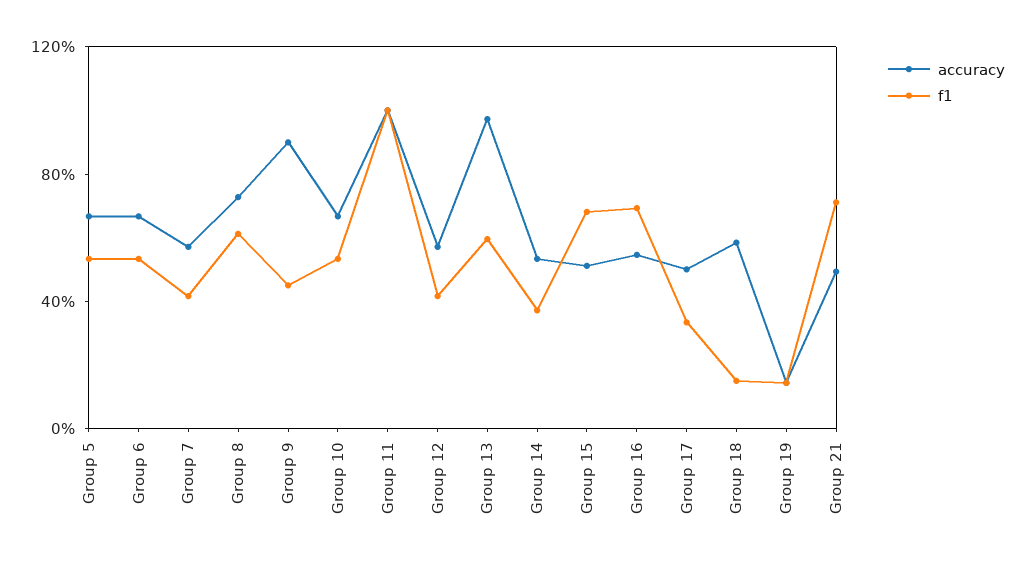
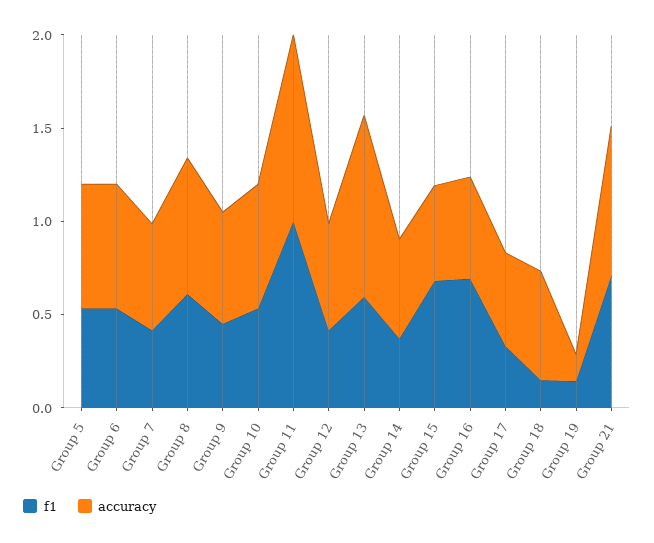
accuracy, Group 9: 0.9 -> 0.6
accuracy, Group 21: 0.5 -> 0.8

